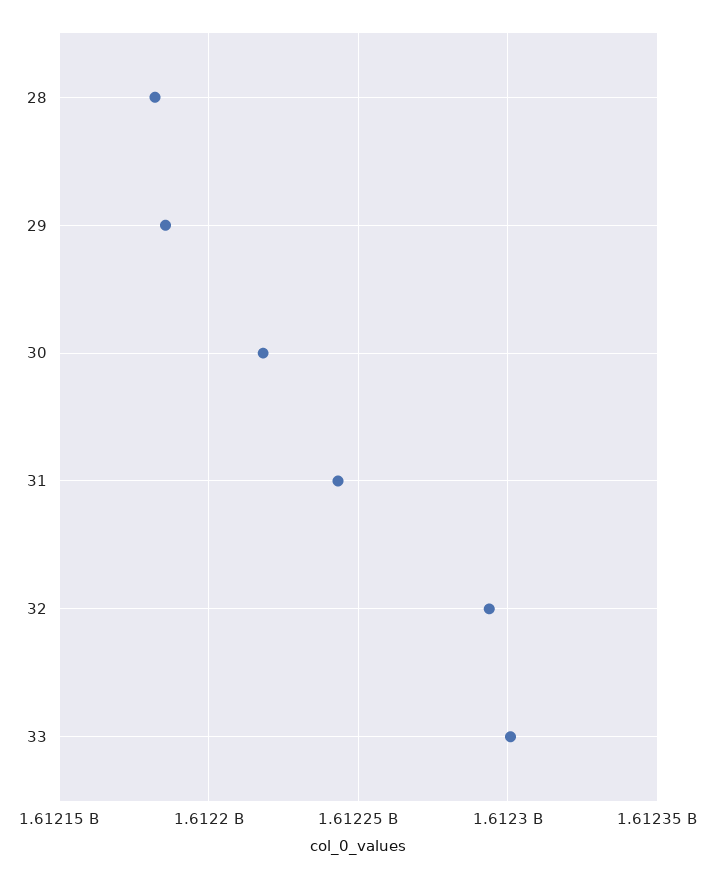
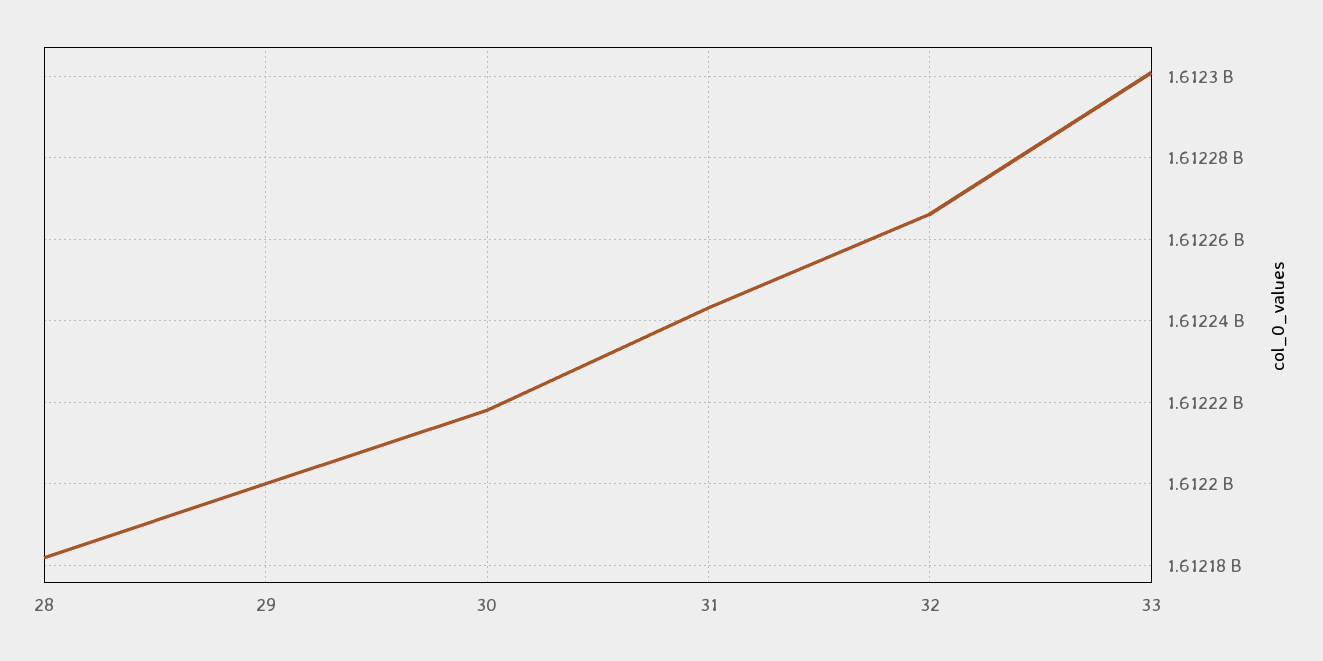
29: 1612185000 -> 1612200000
32: 1612295000 -> 1612266000

